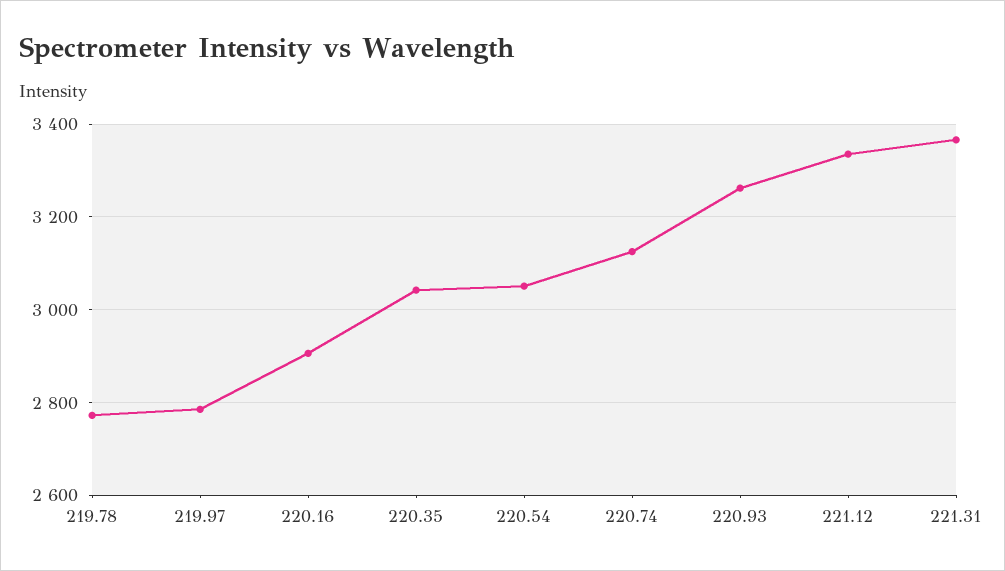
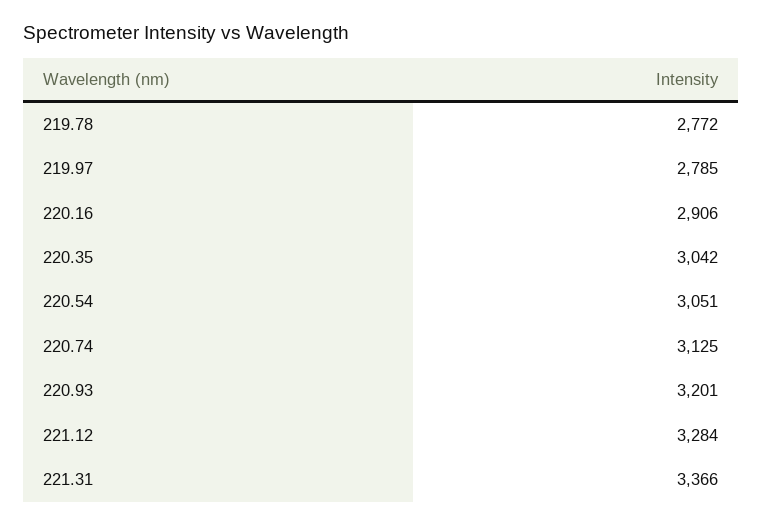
220.93: 3260 -> 3201
221.12: 3340 -> 3284

